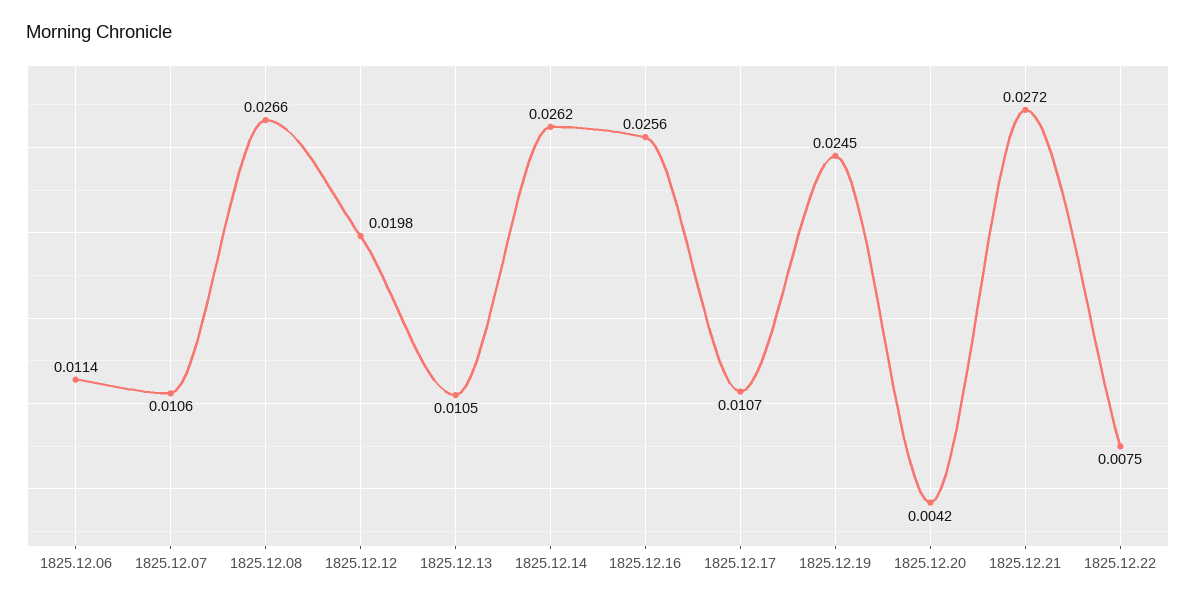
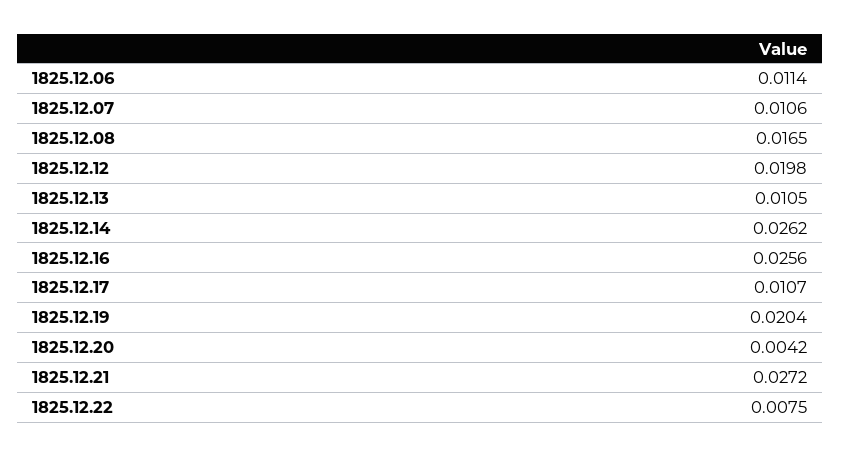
1825.12.08: 0.0266 -> 0.0165
1825.12.19: 0.0245 -> 0.0204

